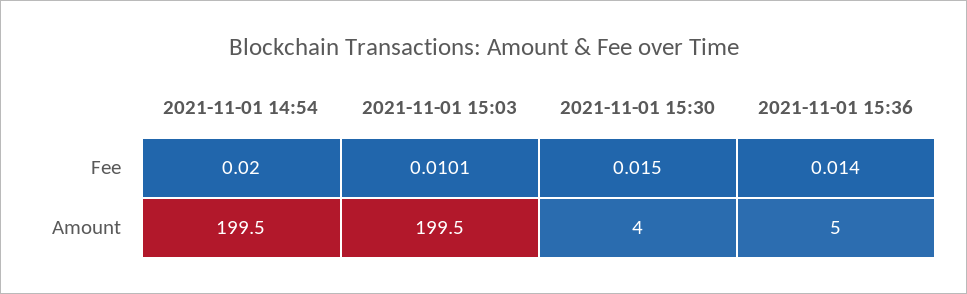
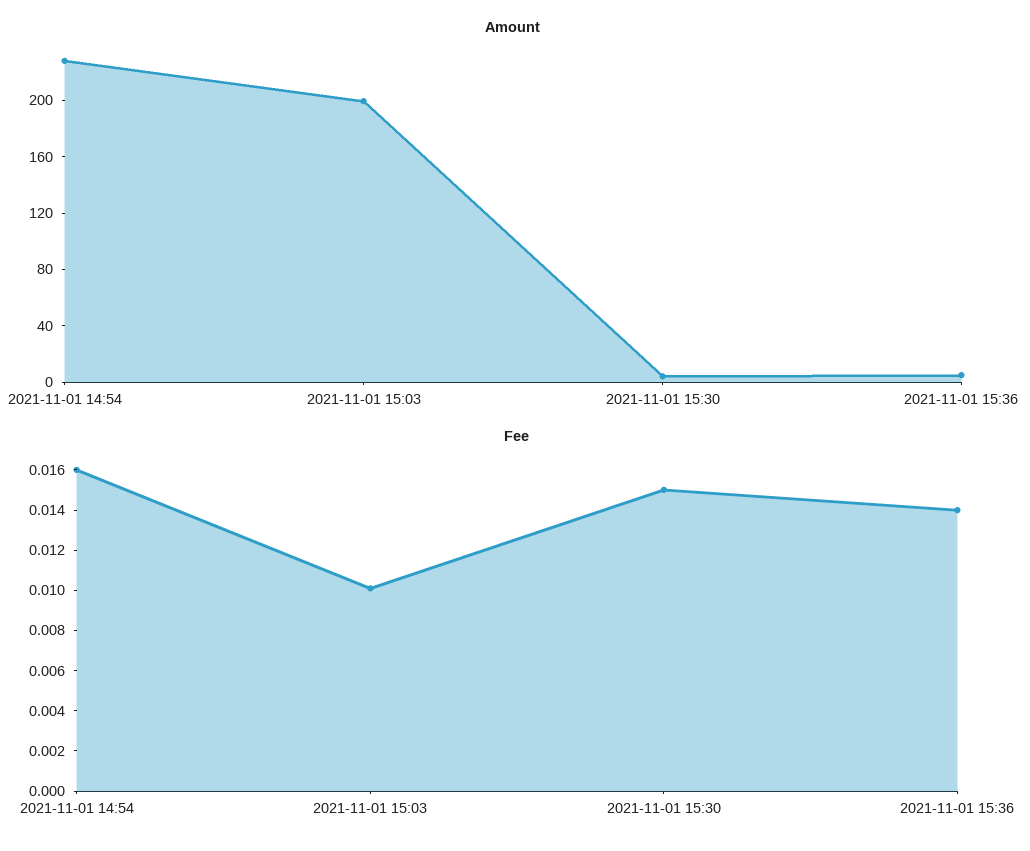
Fee, 2021-11-01 14:54: 0.02 -> 0.016
Amount, 2021-11-01 14:54: 199.5 -> 230

